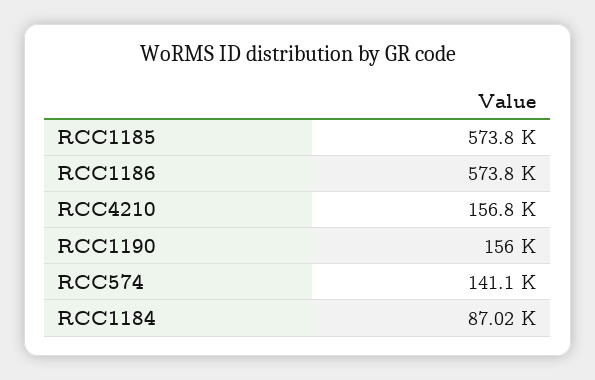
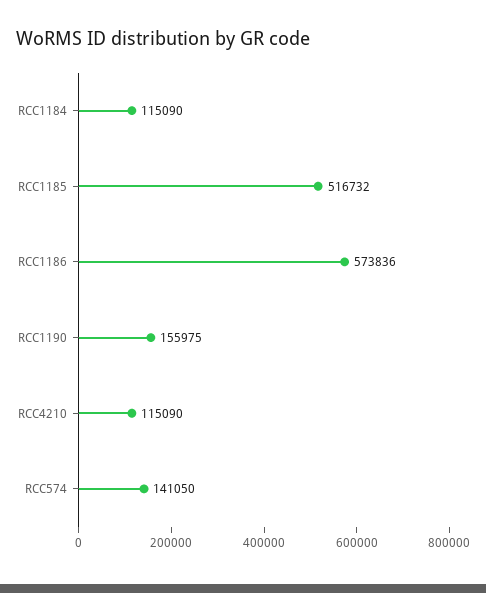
RCC1185: 573800 -> 516732
RCC4210: 156800 -> 115090
RCC1184: 87020 -> 115090

